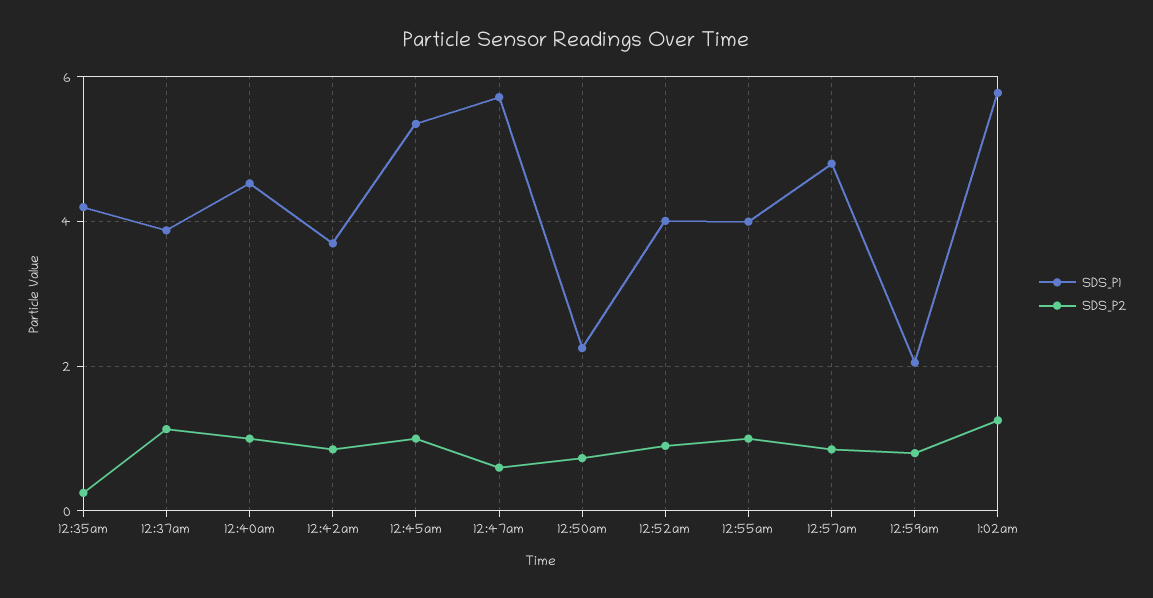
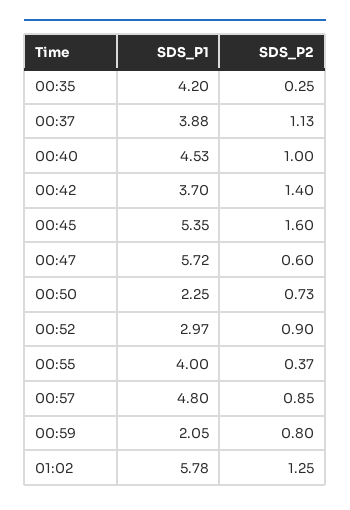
SDS_P2, 12:42am: 0.8 -> 1.4
SDS_P2, 12:45am: 1 -> 1.6
SDS_P1, 12:52am: 4 -> 2.97
SDS_P2, 12:55am: 1 -> 0.37

